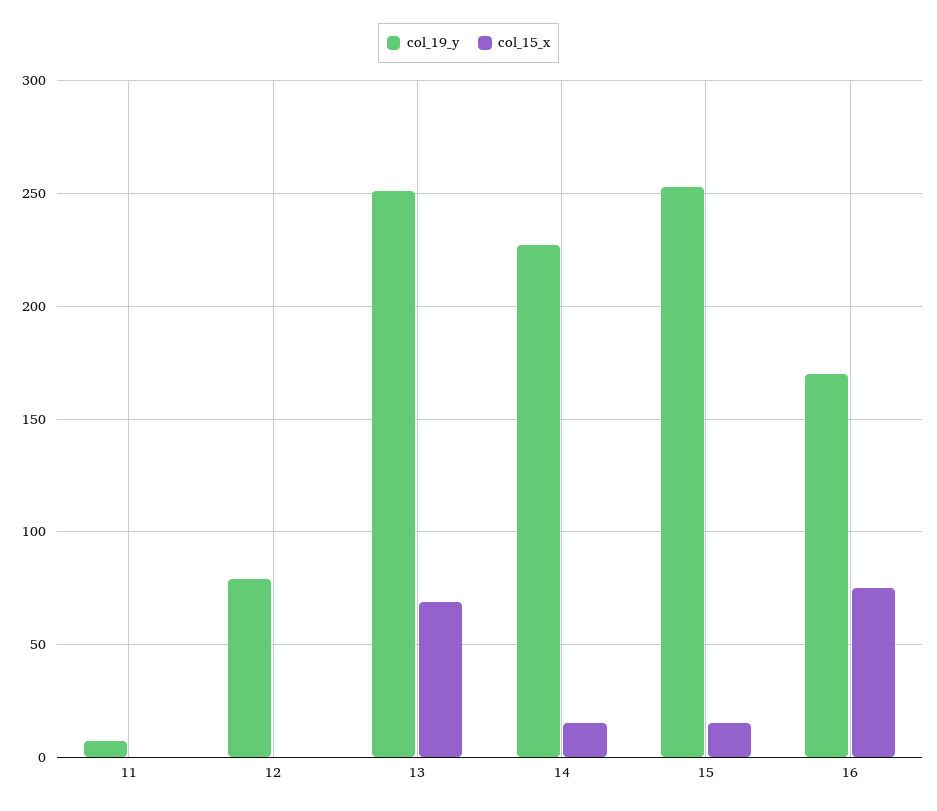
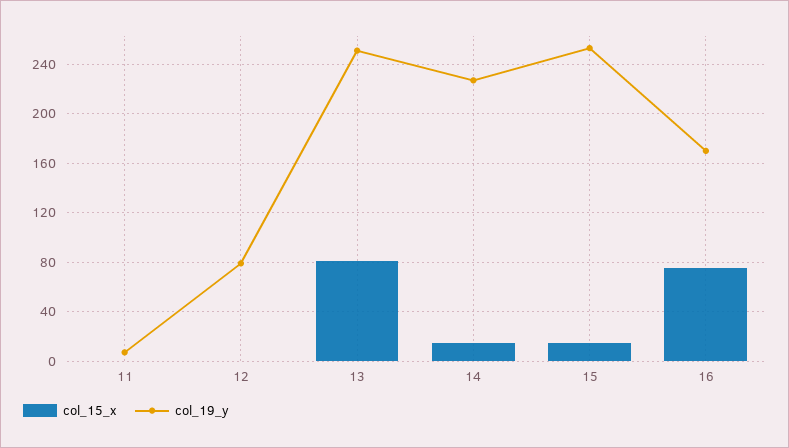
col_15_x, 13: 70 -> 80

